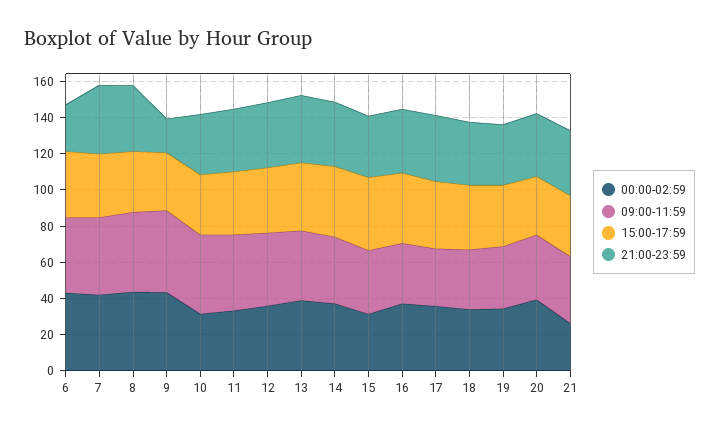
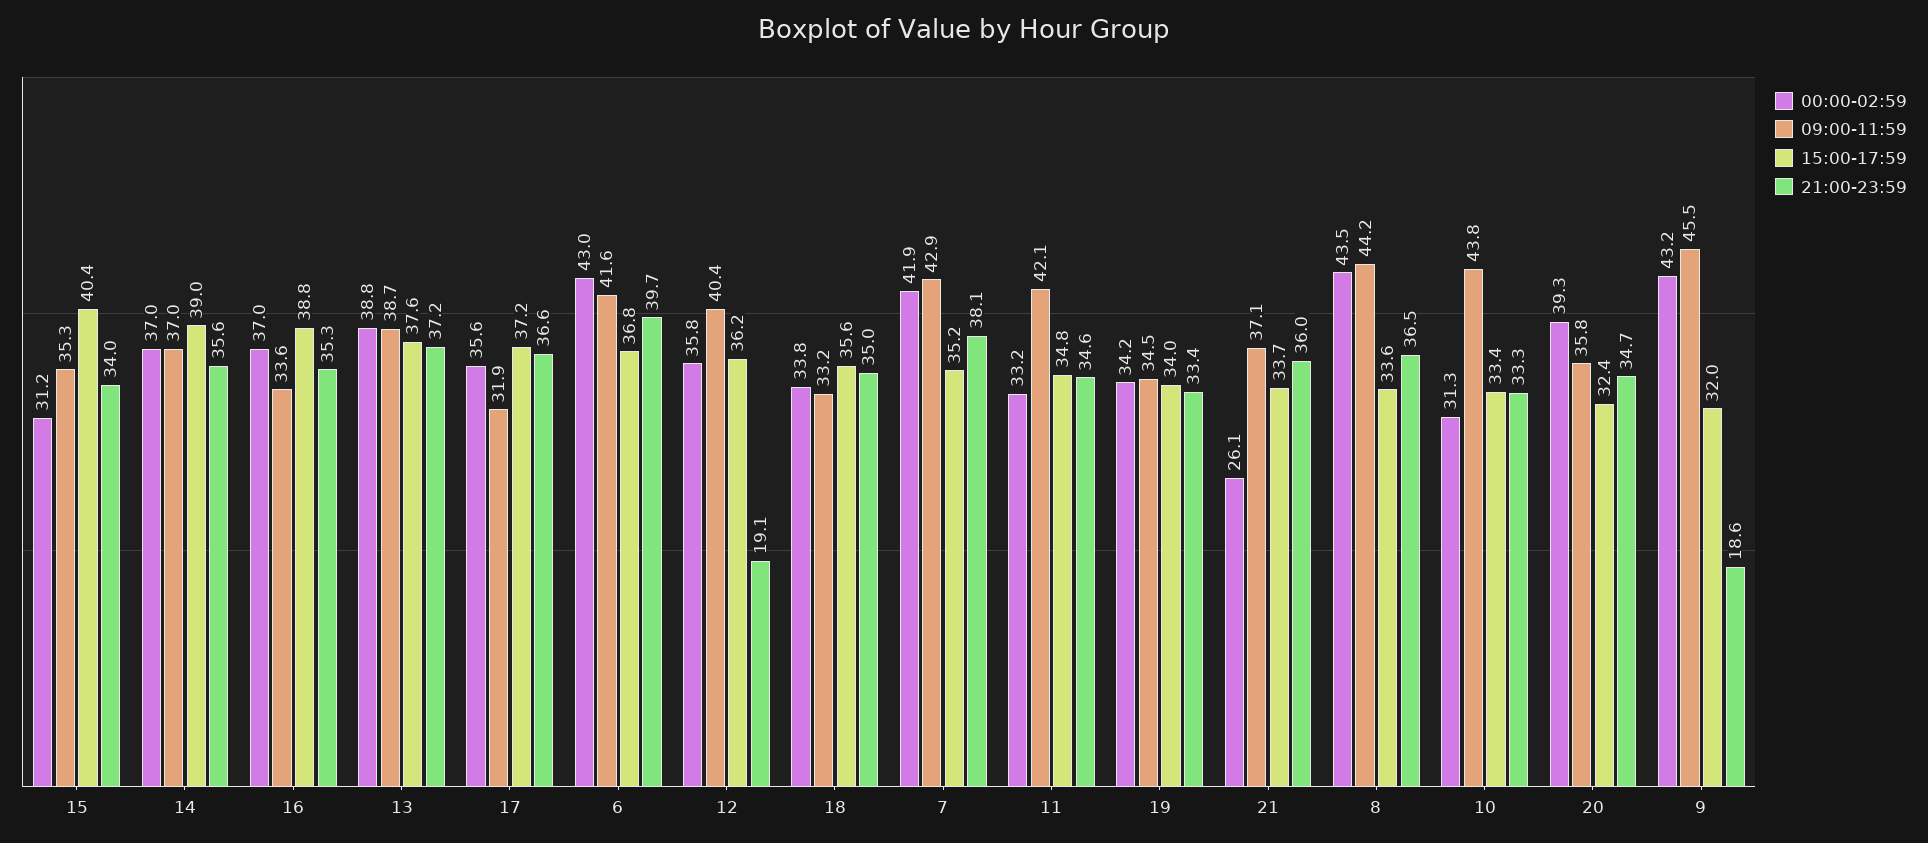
21:00-23:59, 6: 25 -> 39.7
21:00-23:59, 12: 35 -> 19.1

